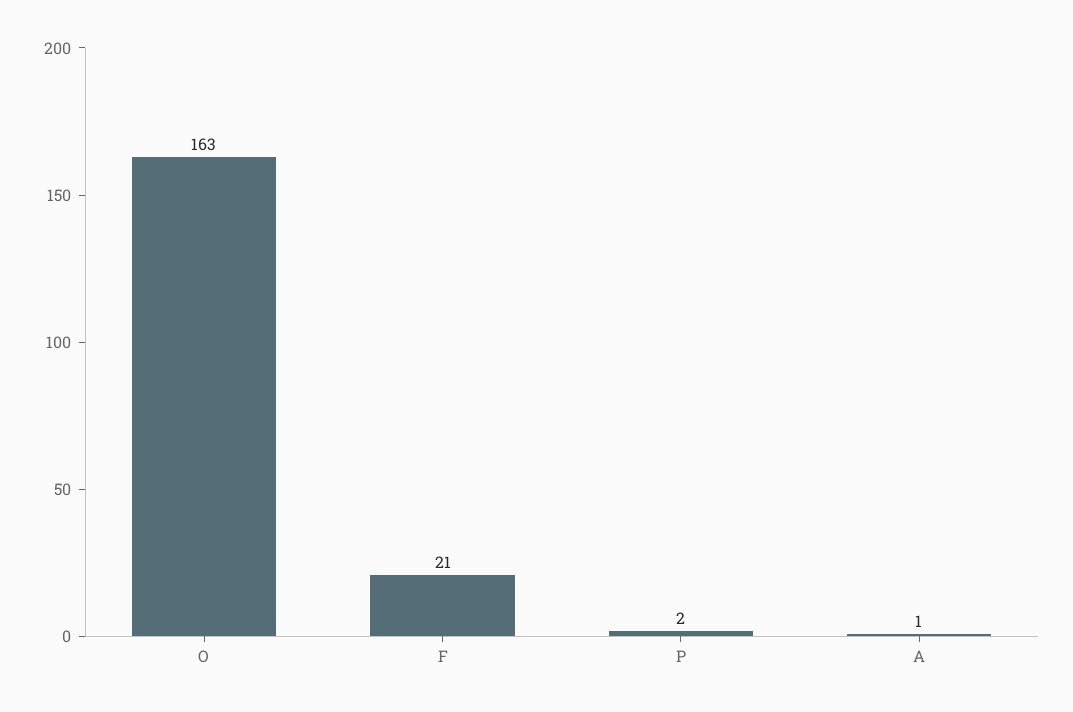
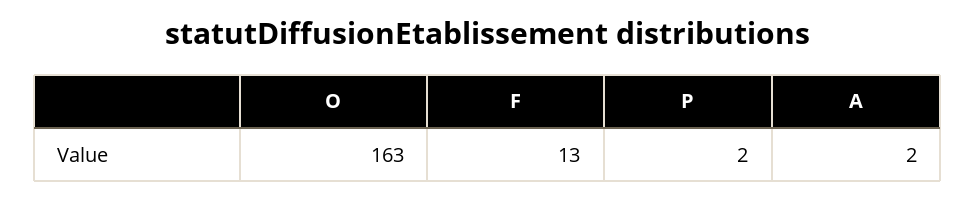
F: 21 -> 13
A: 1 -> 2

